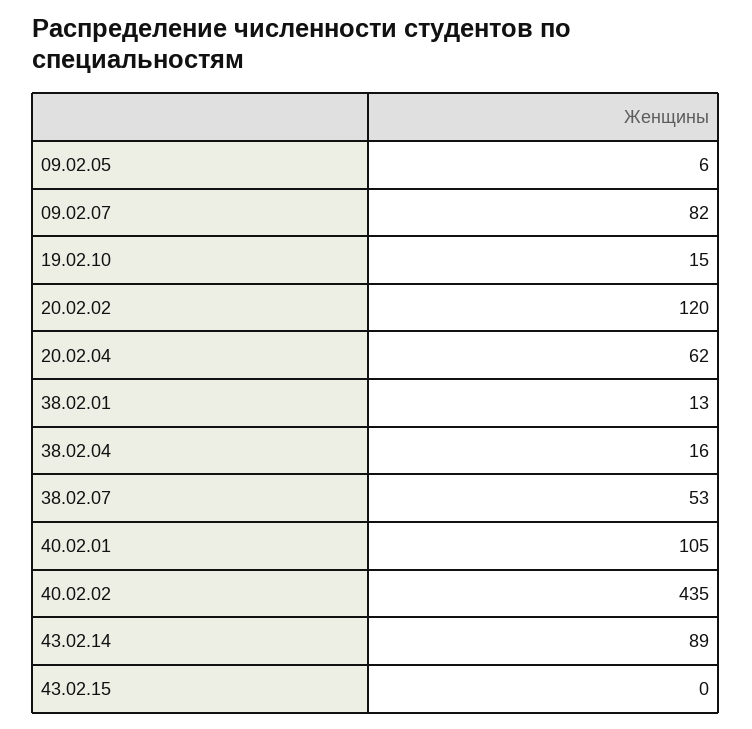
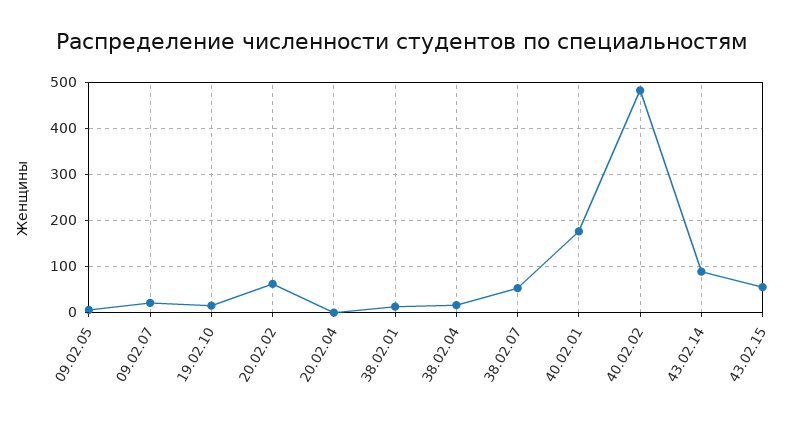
09.02.07: 82 -> 20
20.02.02: 120 -> 60
20.02.04: 62 -> 0
40.02.01: 105 -> 180
40.02.02: 435 -> 480
43.02.15: 0 -> 60

